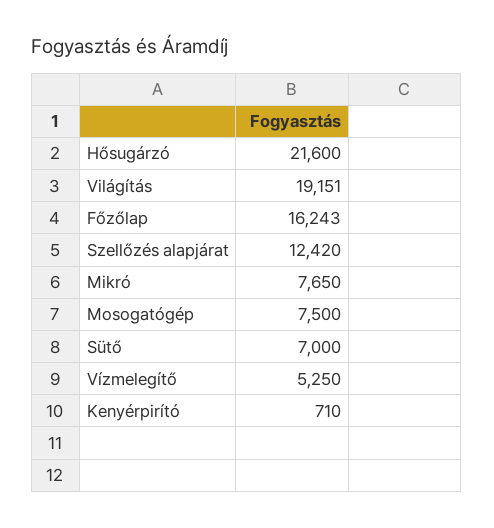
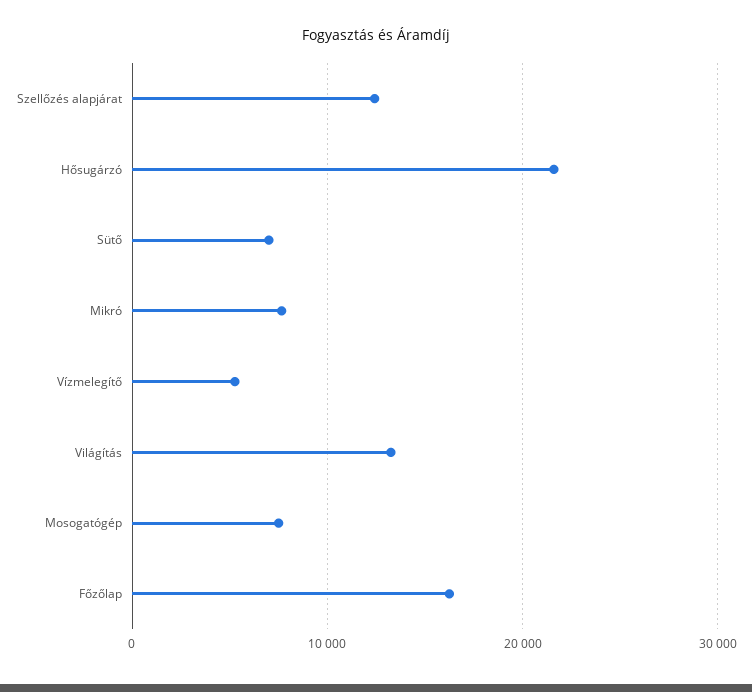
Világítás: 19151 -> 13000
Kenyérpirító: 710 -> none

